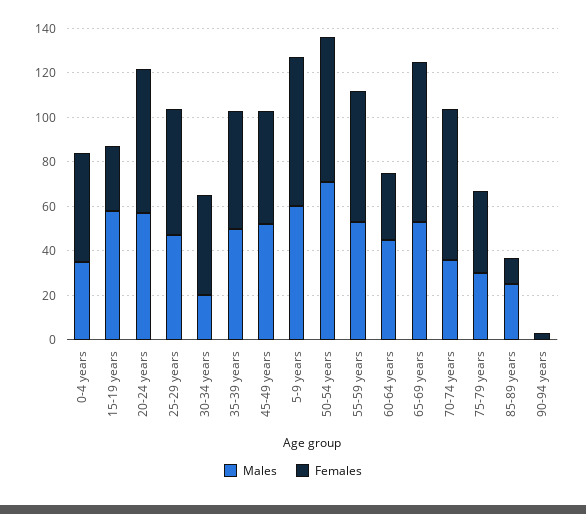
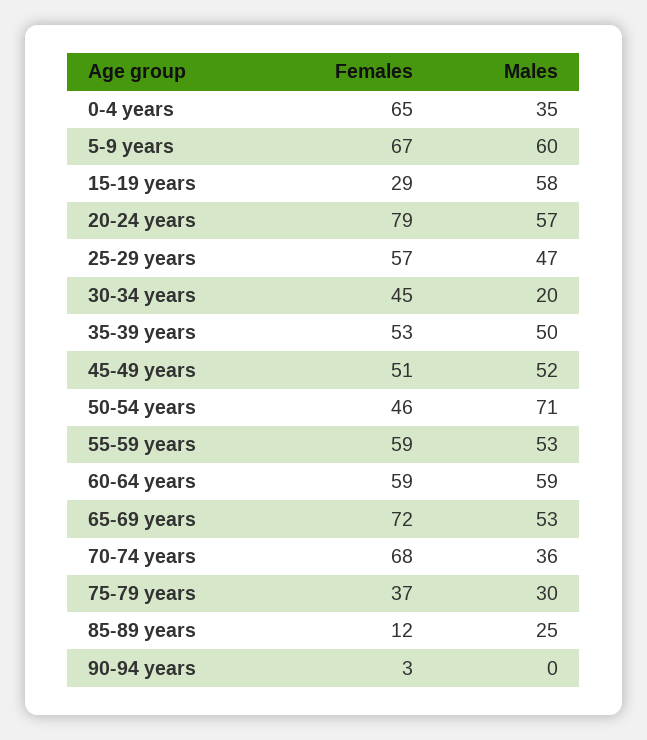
Females, 0-4 years: 50 -> 65
Females, 20-24 years: 65 -> 79
Females, 50-54 years: 65 -> 46
Males, 60-64 years: 45 -> 59
Females, 60-64 years: 30 -> 59

